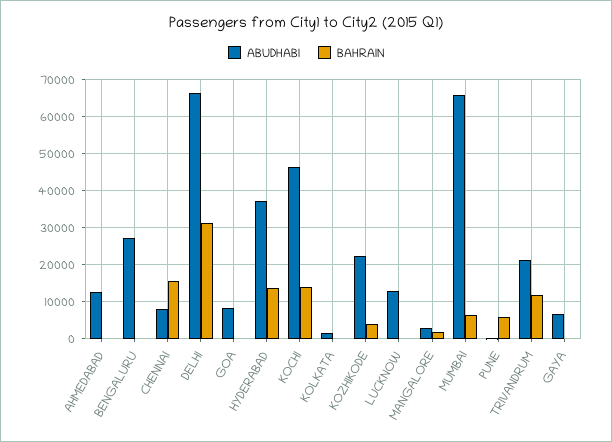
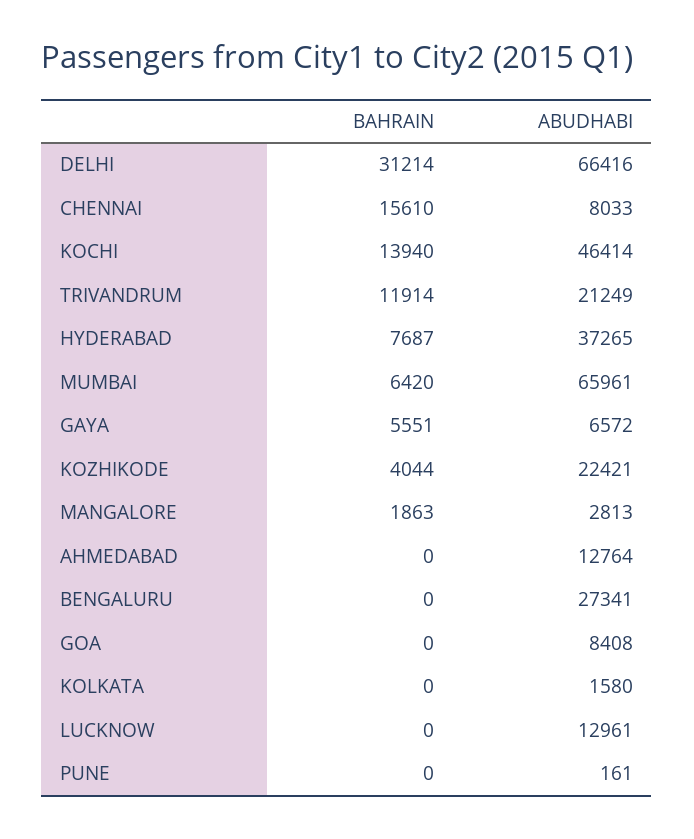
BAHRAIN, HYDERABAD: 14000 -> 7687
BAHRAIN, PUNE: 6000 -> 0
BAHRAIN, GAYA: 0 -> 5551

